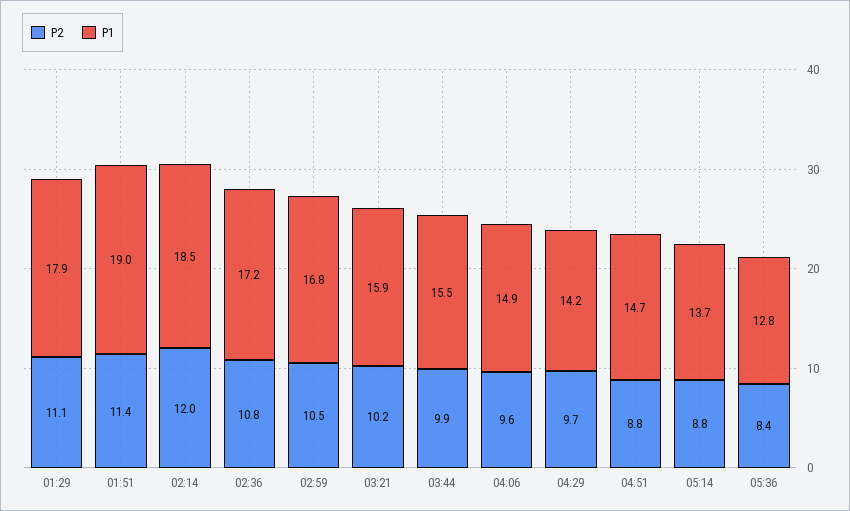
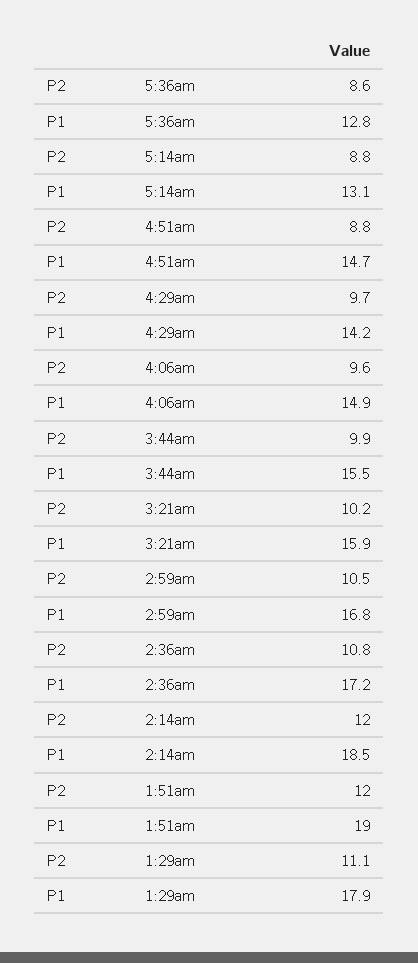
P2, 01:51: 11.4 -> 12
P1, 05:14: 13.7 -> 13.1
P2, 05:36: 8.4 -> 8.6

